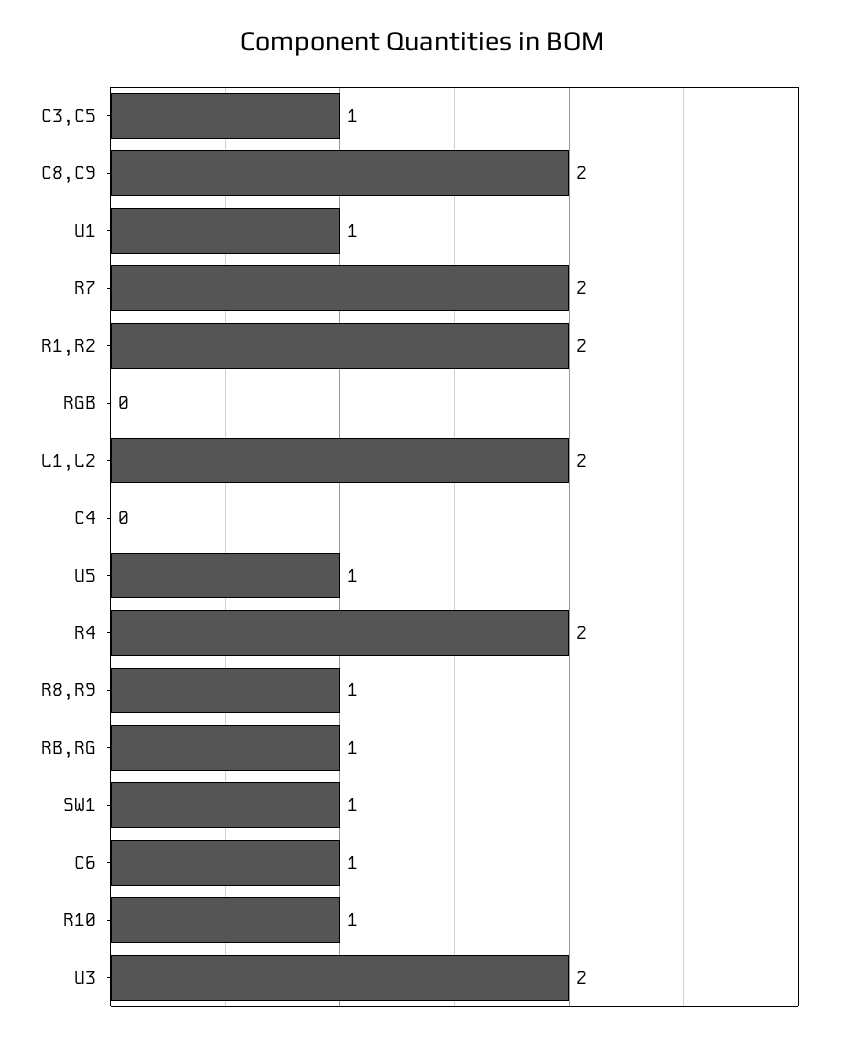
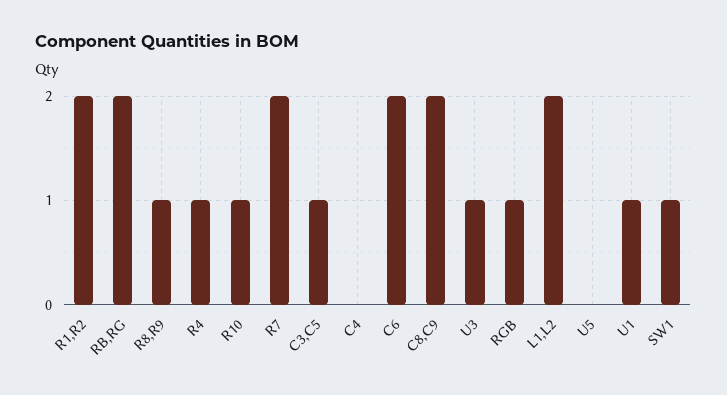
RGB: 0 -> 1
U5: 1 -> 0
R4: 2 -> 1
RB,RG: 1 -> 2
C6: 1 -> 2
U3: 2 -> 1

